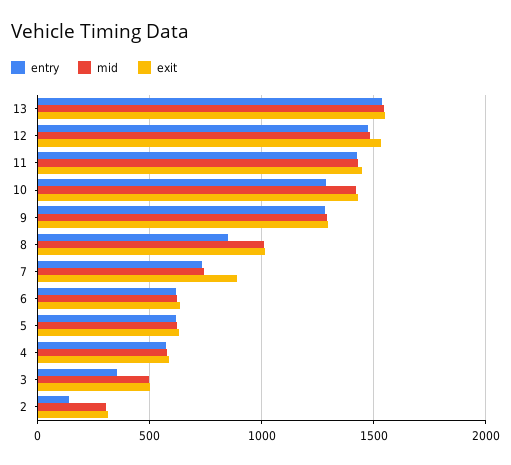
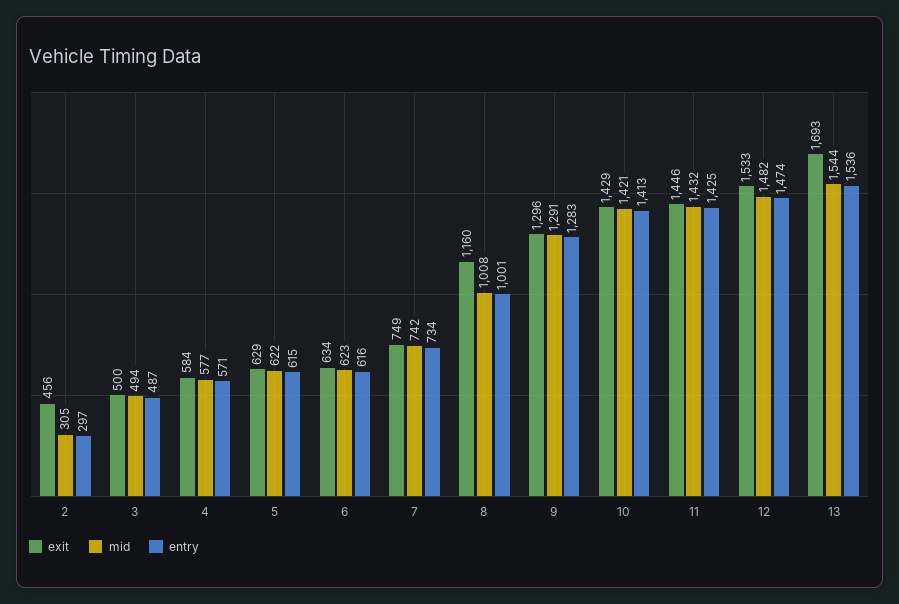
exit, 13: 1550 -> 1693
entry, 10: 1300 -> 1413
entry, 8: 850 -> 1001
exit, 8: 1000 -> 1160
exit, 7: 900 -> 749
entry, 3: 350 -> 487
entry, 2: 150 -> 297
exit, 2: 300 -> 456

